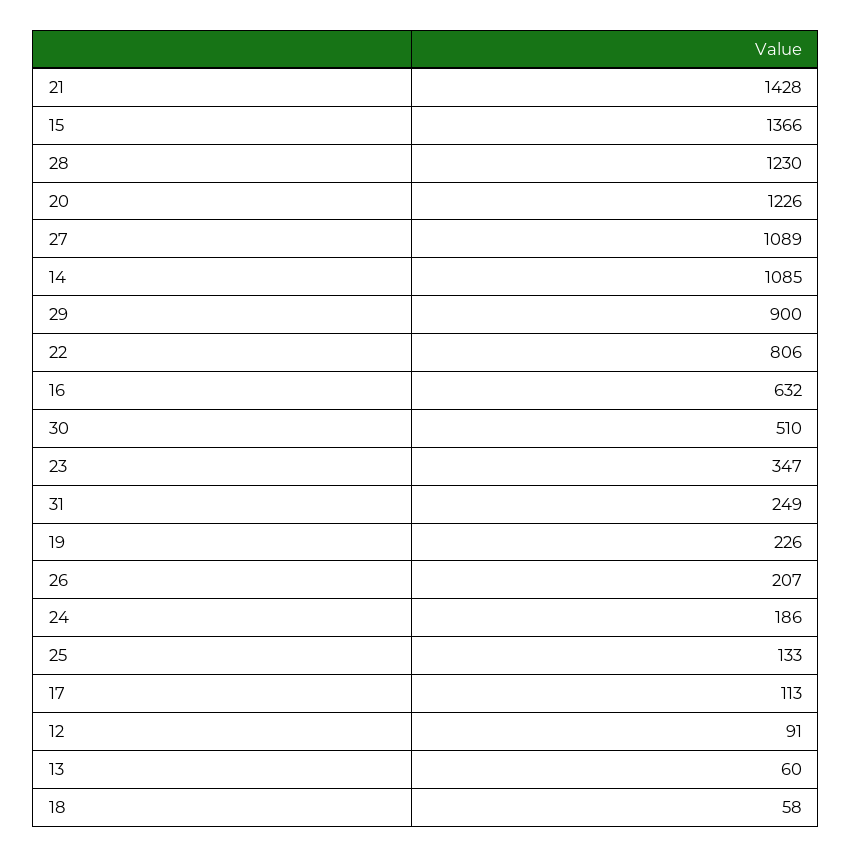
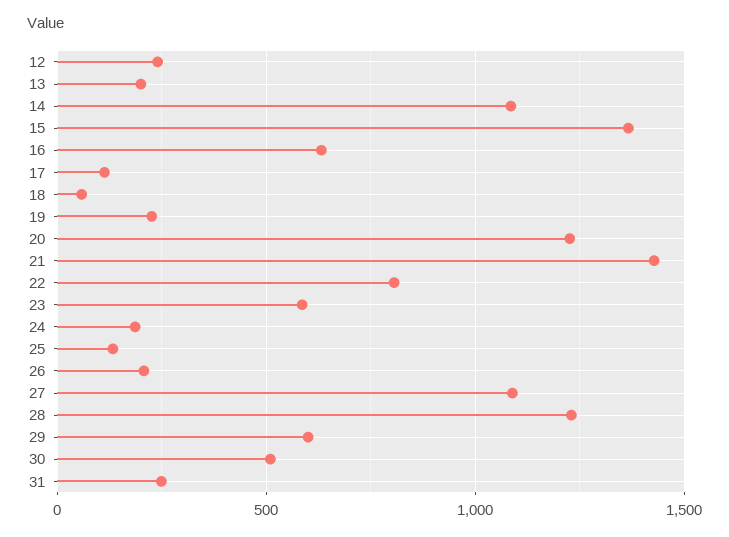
29: 900 -> 600
23: 347 -> 600
12: 91 -> 250
13: 60 -> 200

